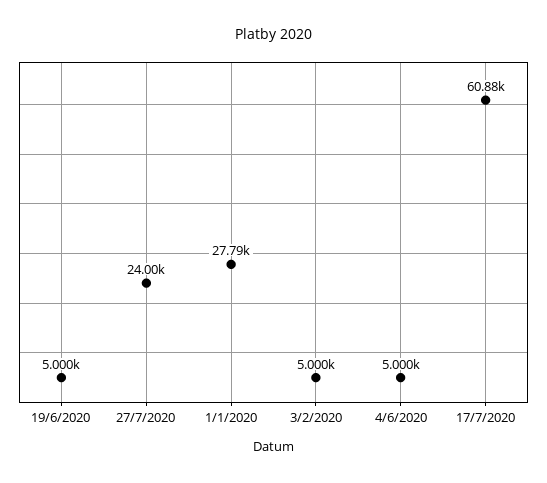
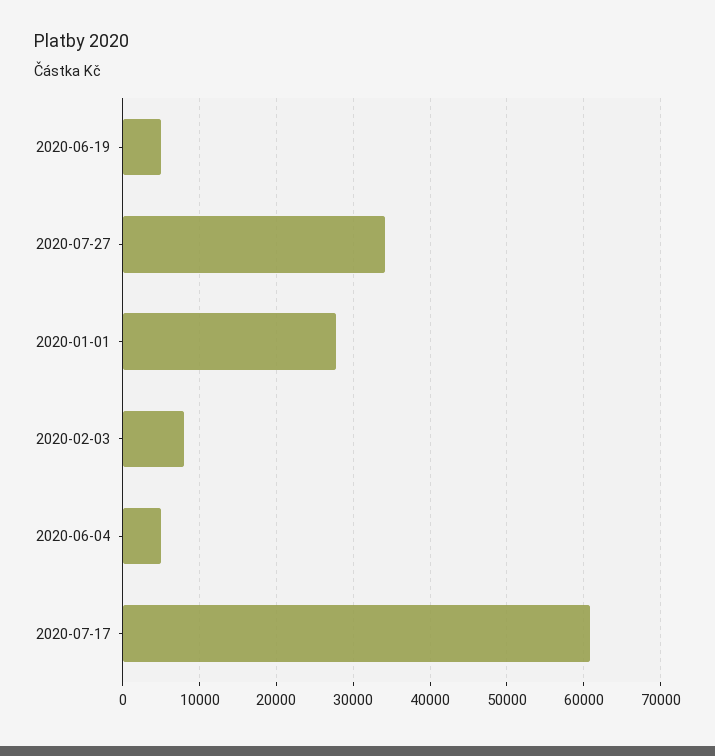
27/7/2020: 24000 -> 34000
3/2/2020: 5000 -> 8000

